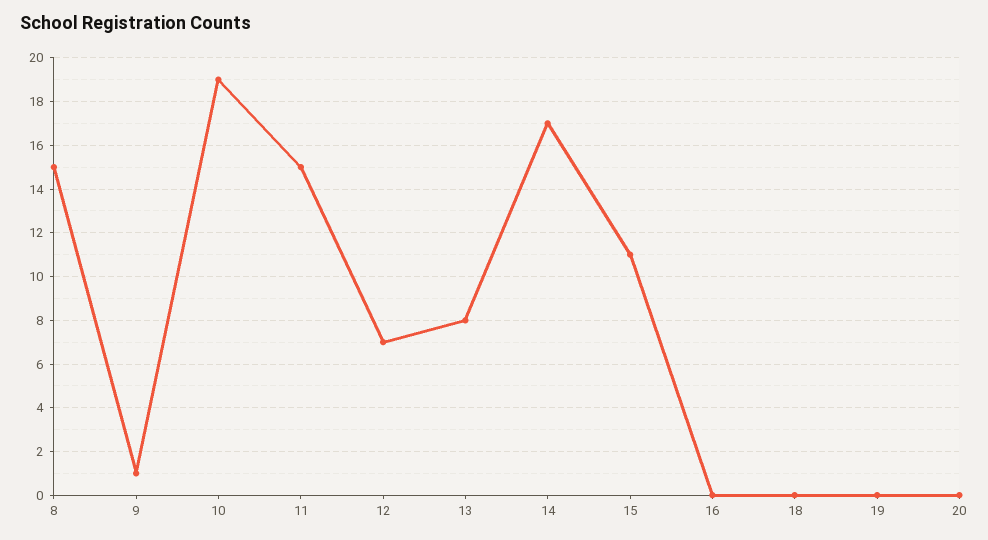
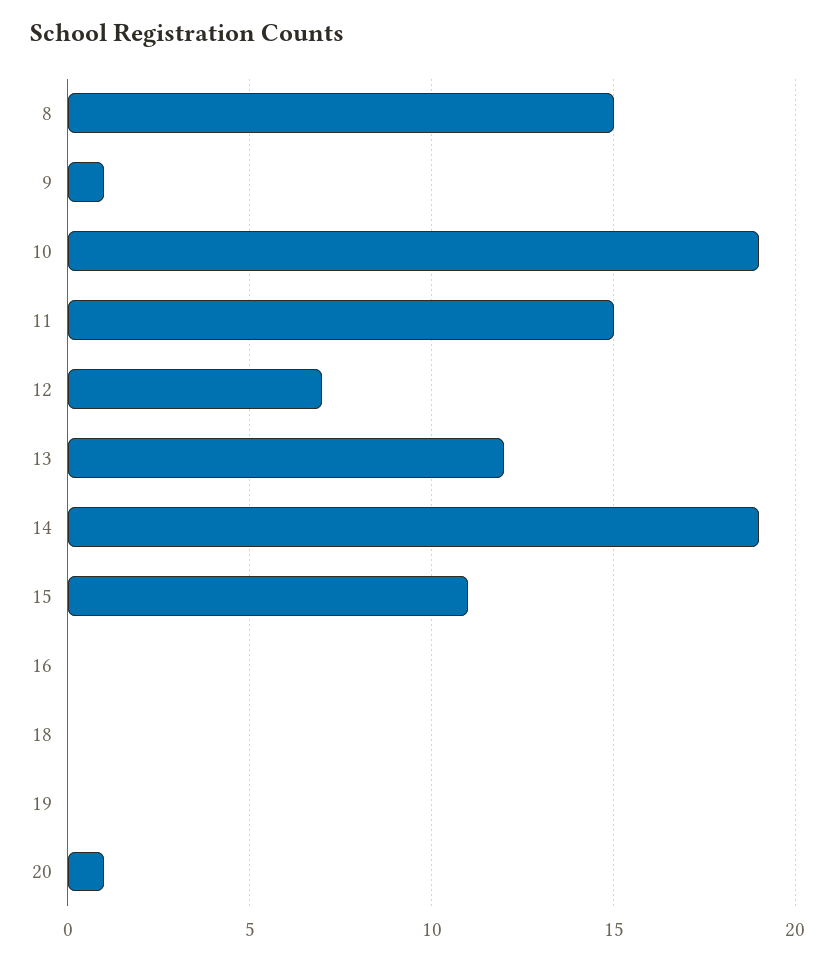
13: 8 -> 12
14: 17 -> 19
20: 0 -> 1

